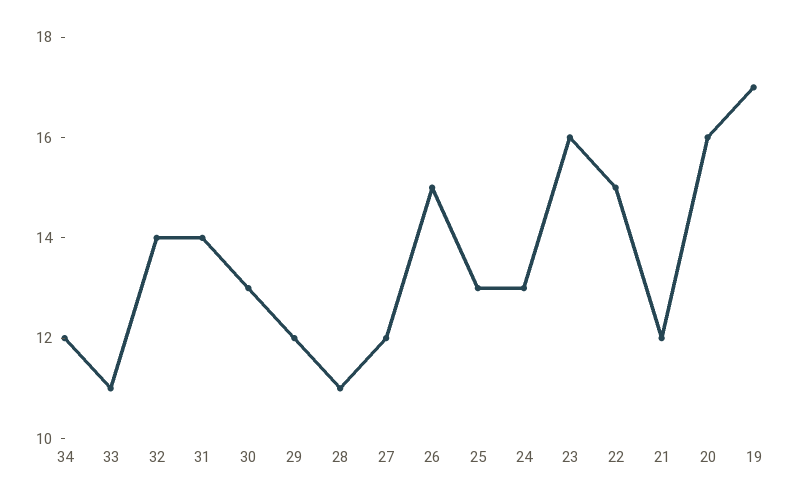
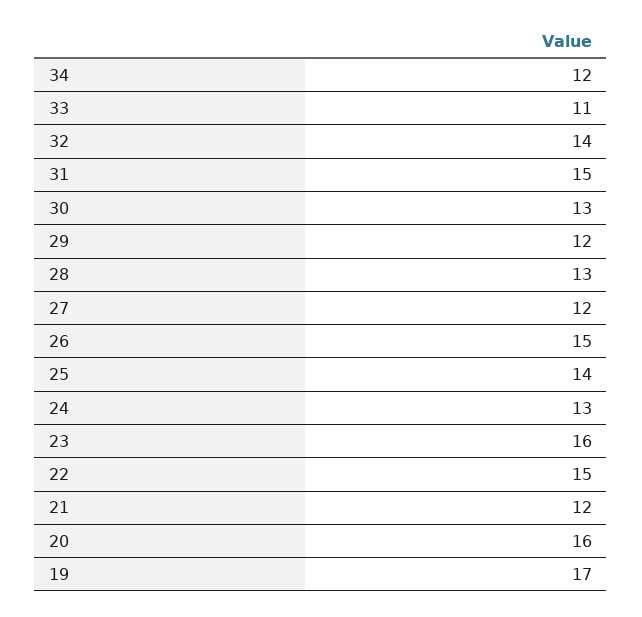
31: 14 -> 15
28: 11 -> 13
25: 13 -> 14

